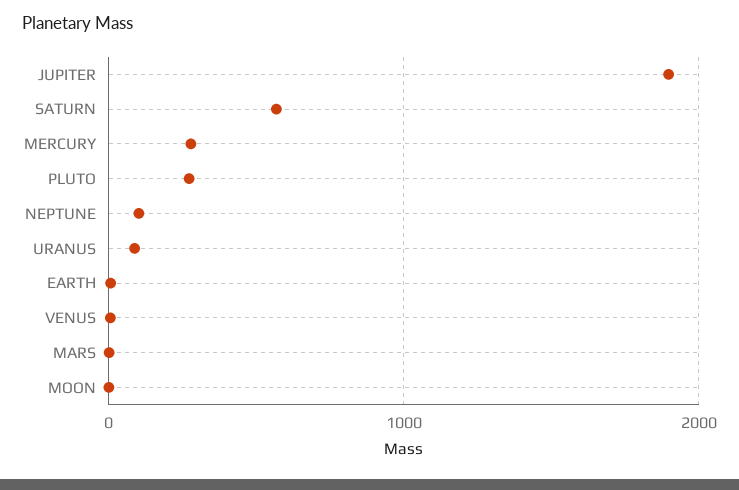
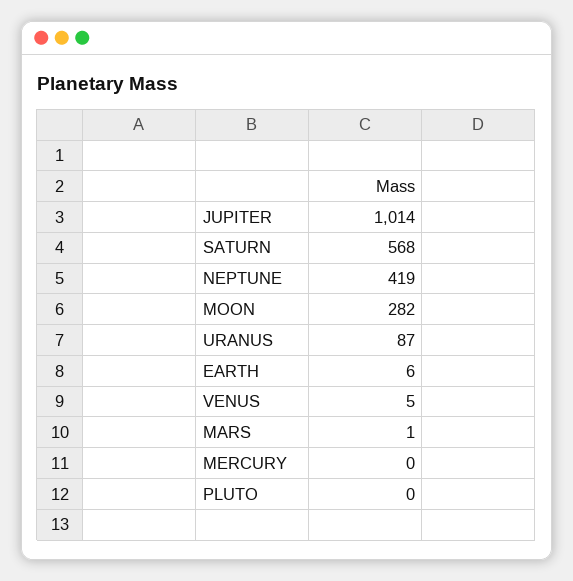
JUPITER: 1900 -> 1014
MERCURY: 300 -> 0
PLUTO: 300 -> 0
NEPTUNE: 100 -> 419
MOON: 0 -> 282

